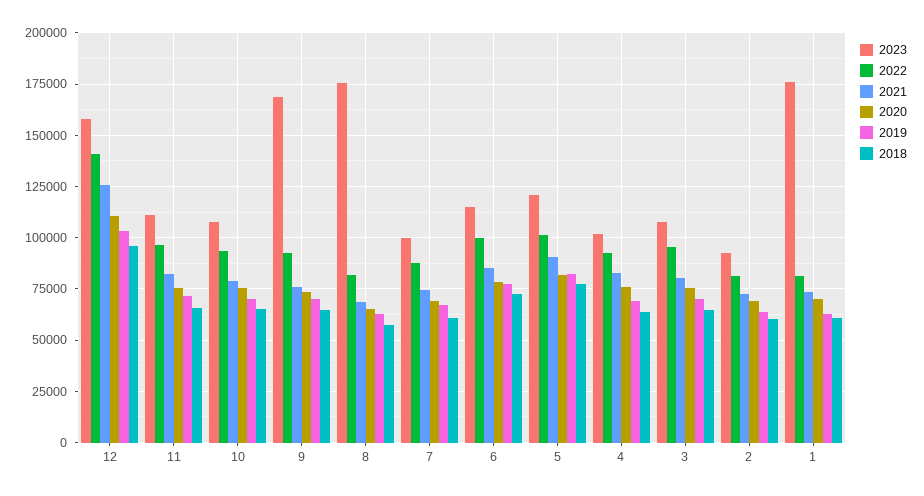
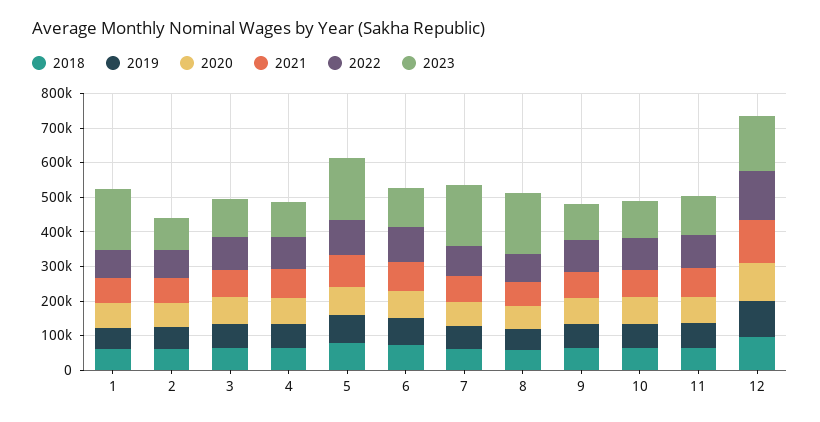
2023, 9: 170000 -> 100000
2023, 7: 100000 -> 175000
2023, 5: 120000 -> 175000

